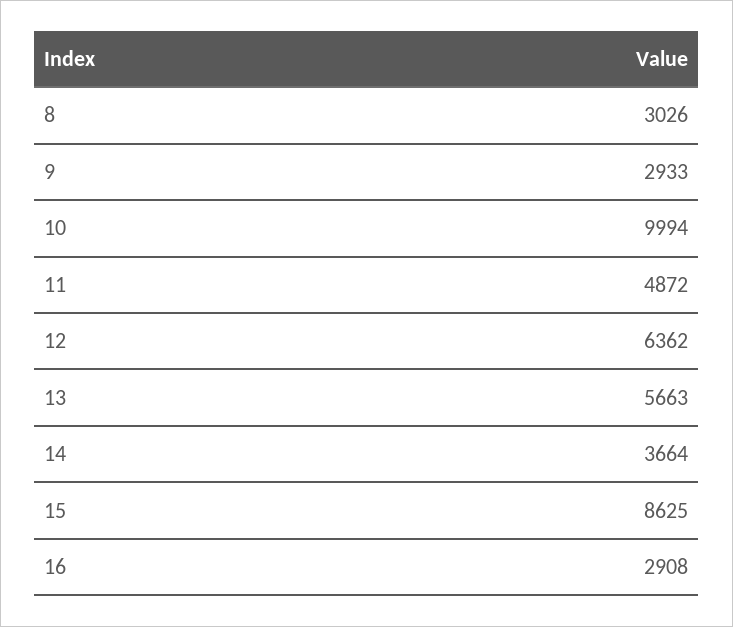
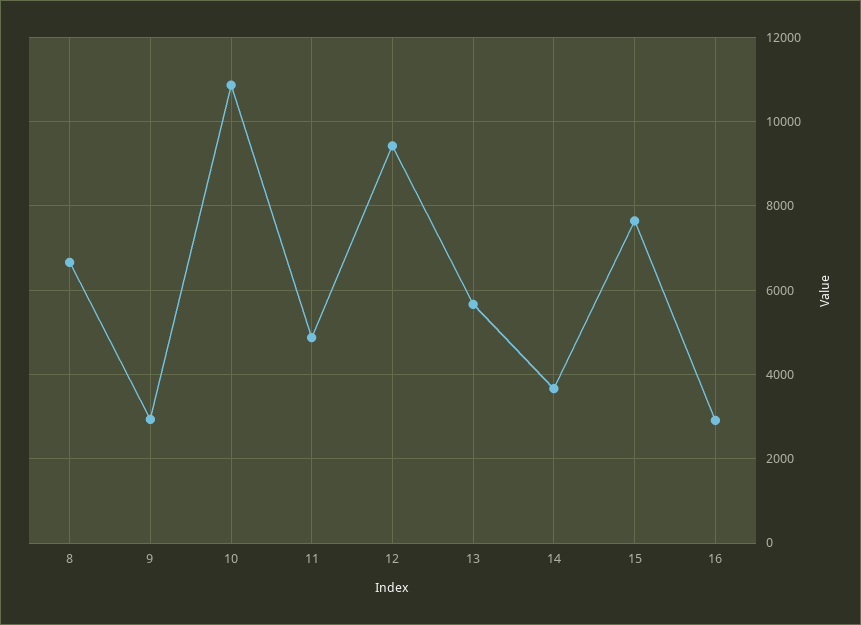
8: 3026 -> 6600
10: 9994 -> 10800
12: 6362 -> 9400
15: 8625 -> 7600

